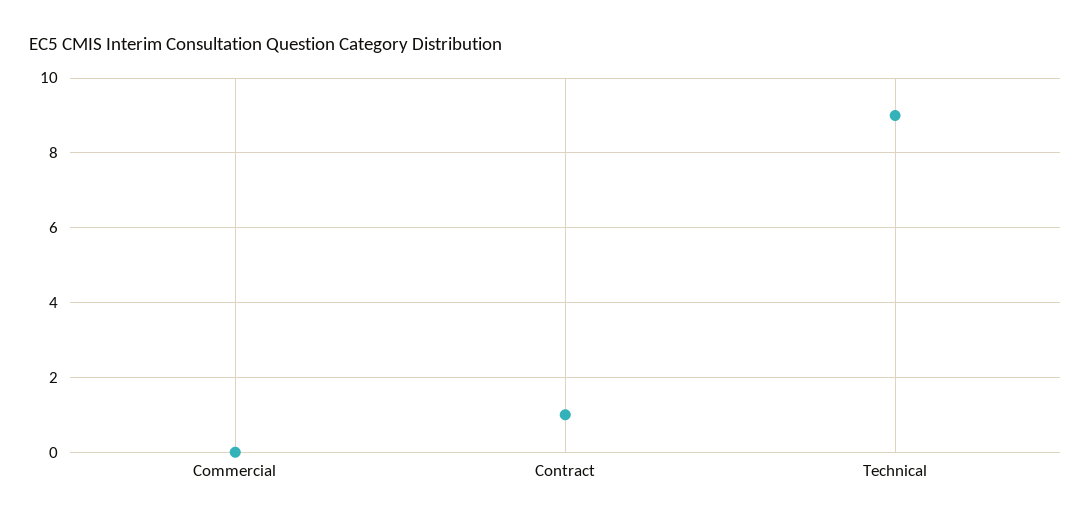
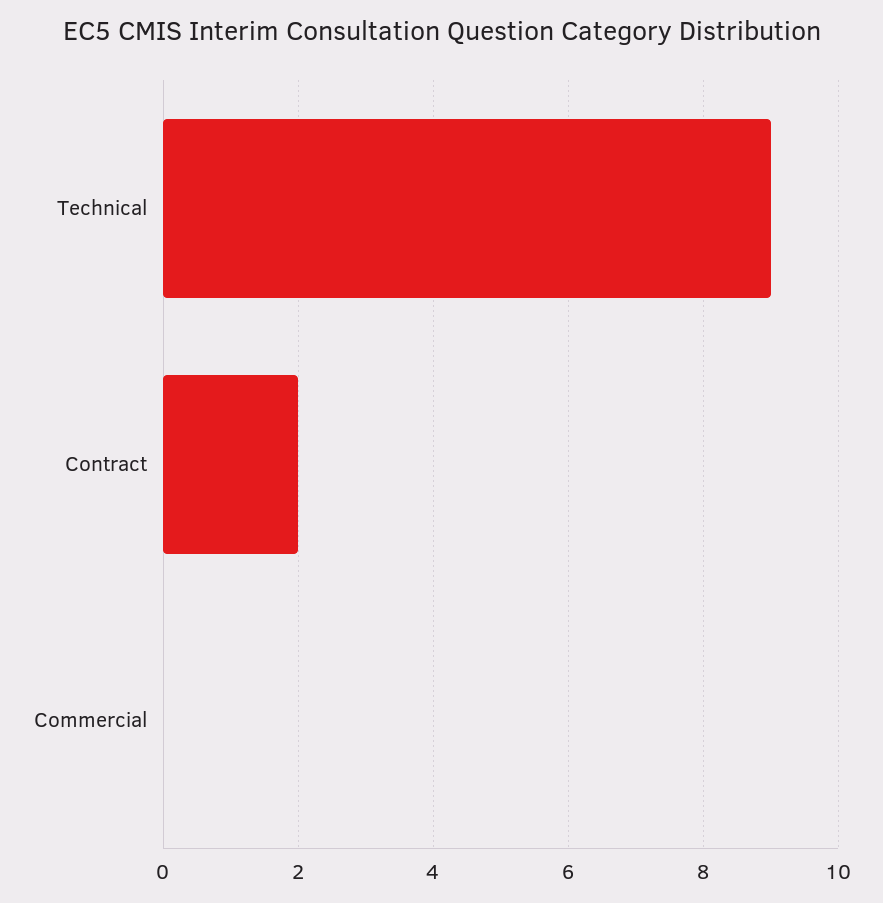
Contract: 1 -> 2

